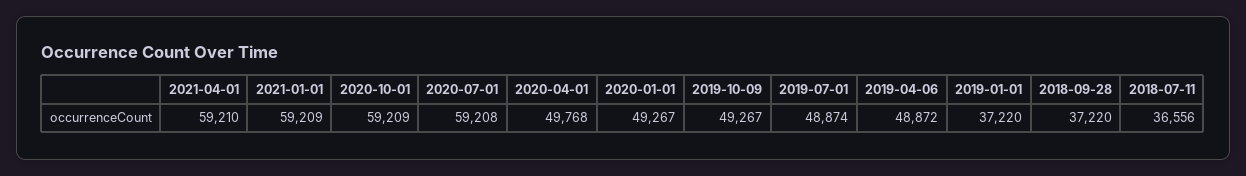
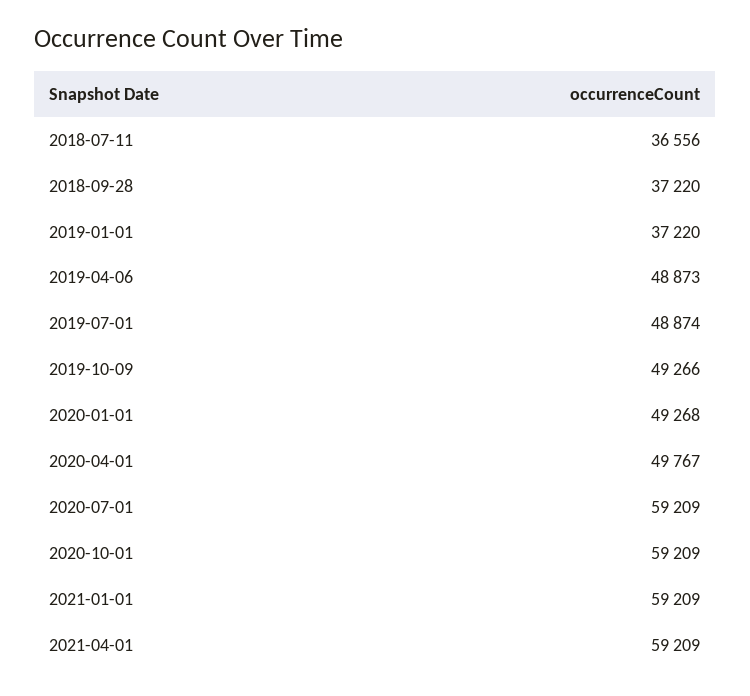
2021-04-01: 59210 -> 59209
2020-07-01: 59208 -> 59209
2020-04-01: 49768 -> 49767
2020-01-01: 49267 -> 49268
2019-10-09: 49267 -> 49266
2019-04-06: 48872 -> 48873

